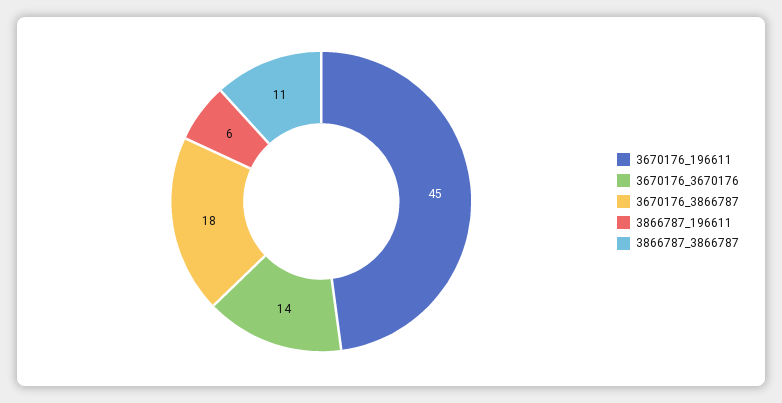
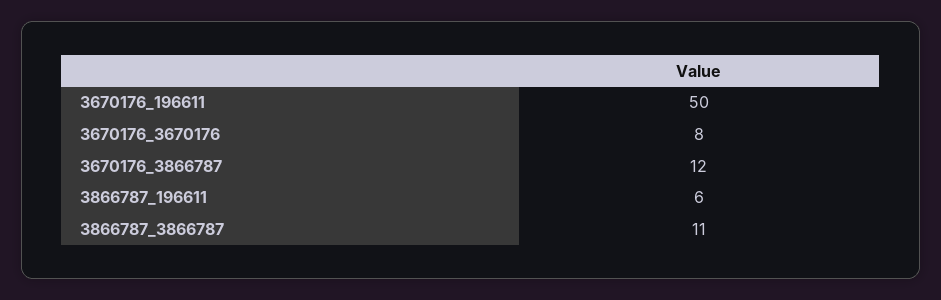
3670176_196611: 45 -> 50
3670176_3670176: 14 -> 8
3670176_3866787: 18 -> 12

